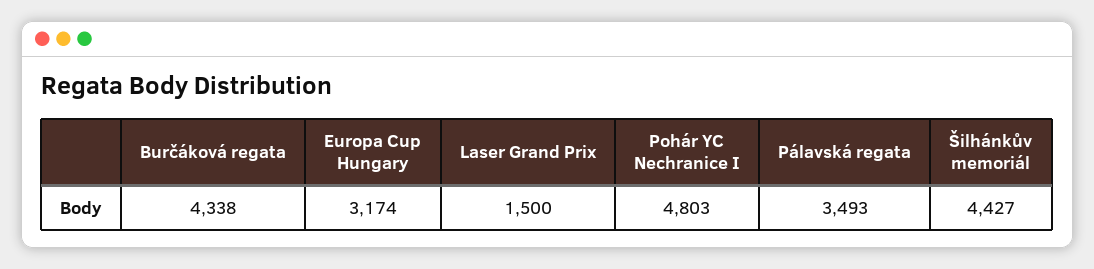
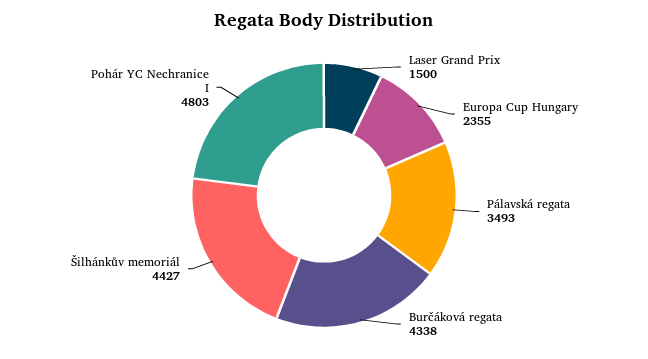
Europa Cup Hungary: 3174 -> 2355

